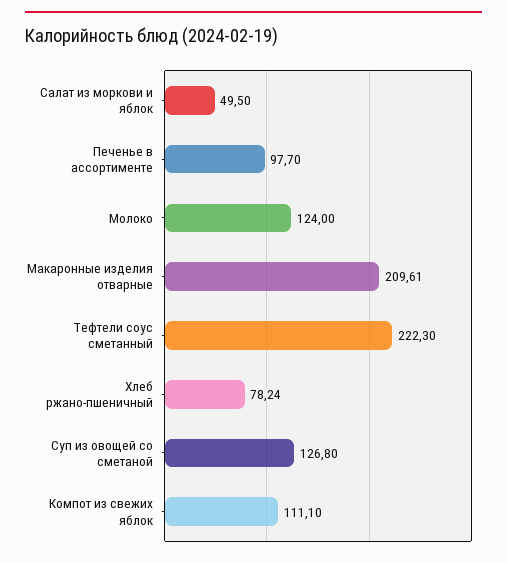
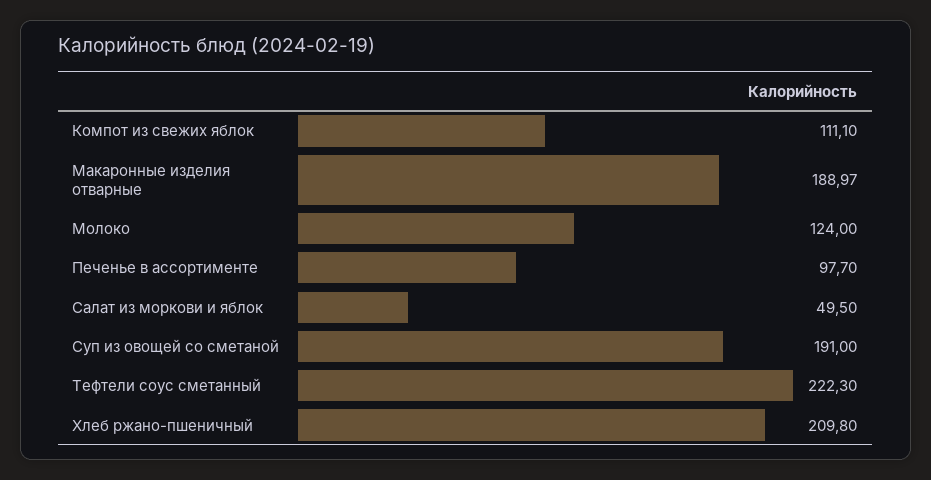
Макаронные изделия отварные: 209.61 -> 188.97
Хлеб ржано-пшеничный: 78.24 -> 209.8
Суп из овощей со сметаной: 126.8 -> 191

